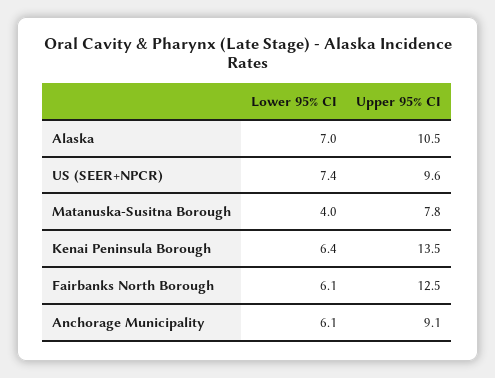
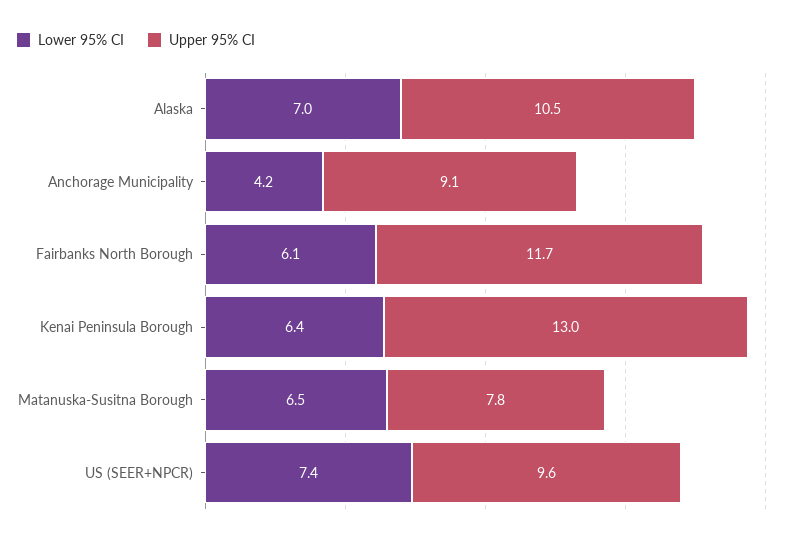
Lower 95% CI, Matanuska-Susitna Borough: 4 -> 6.5
Upper 95% CI, Kenai Peninsula Borough: 13.5 -> 13
Upper 95% CI, Fairbanks North Borough: 12.5 -> 11.7
Lower 95% CI, Anchorage Municipality: 6.1 -> 4.2

